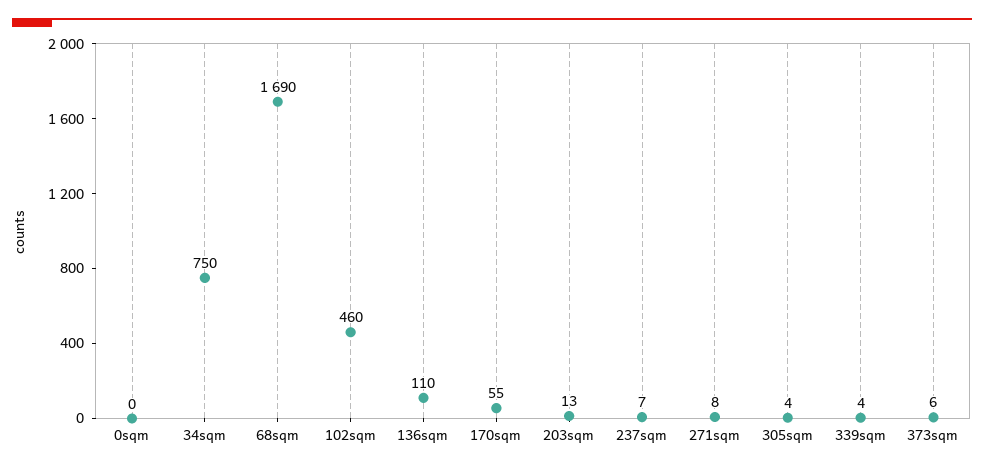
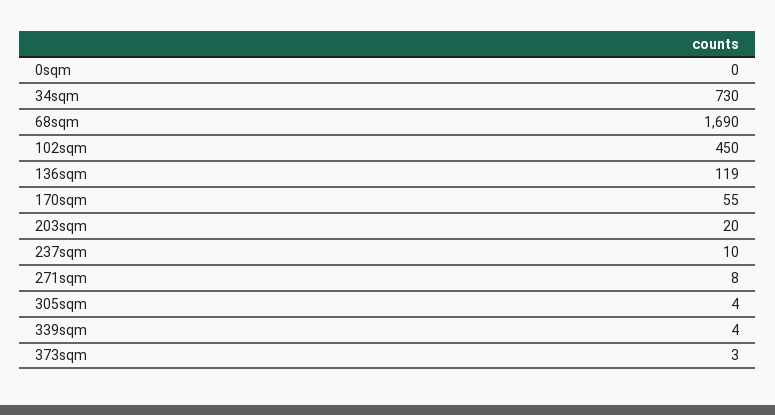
34sqm: 750 -> 730
102sqm: 460 -> 450
136sqm: 110 -> 119
203sqm: 13 -> 20
237sqm: 7 -> 10
373sqm: 6 -> 3

